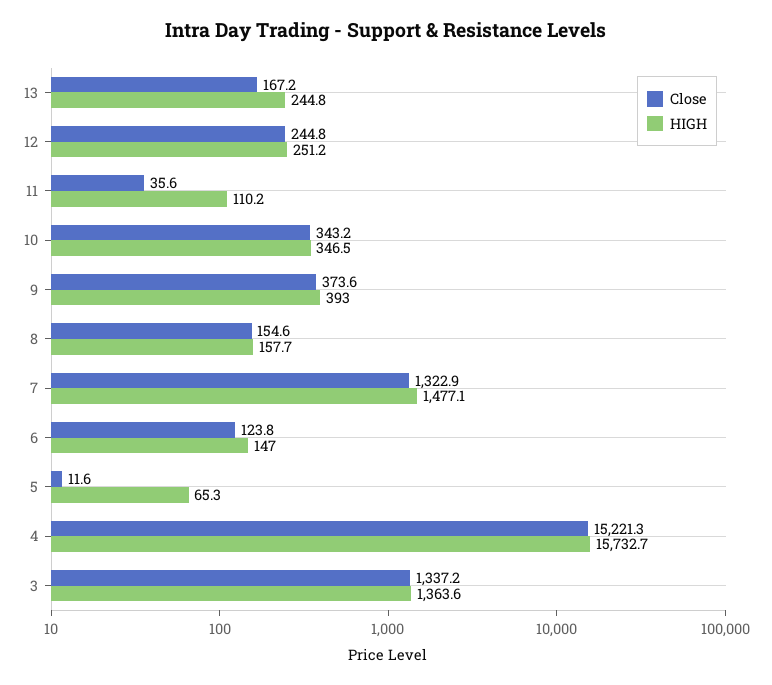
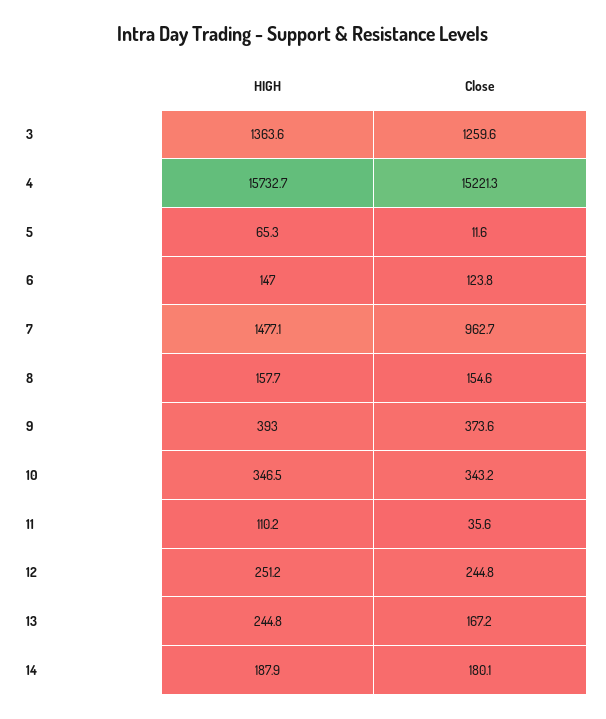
Close, 7: 1322.9 -> 962.7
Close, 3: 1337.2 -> 1259.6
HIGH, 14: none -> 187.9
Close, 14: none -> 180.1

